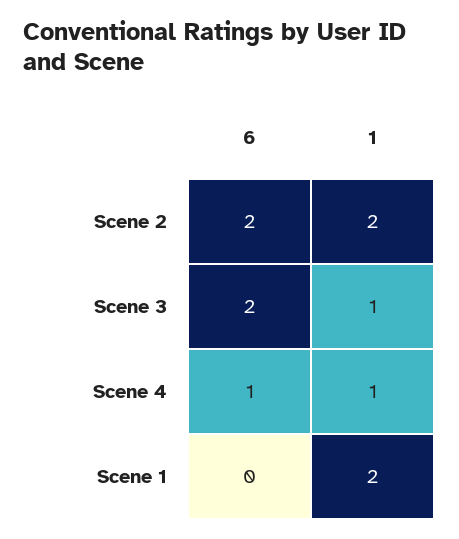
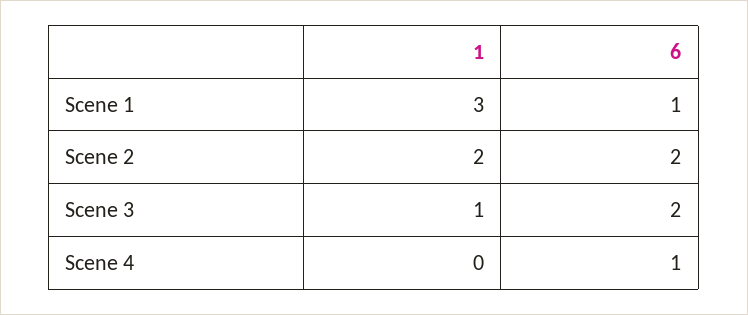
1, Scene 4: 1 -> 0
6, Scene 1: 0 -> 1
1, Scene 1: 2 -> 3

